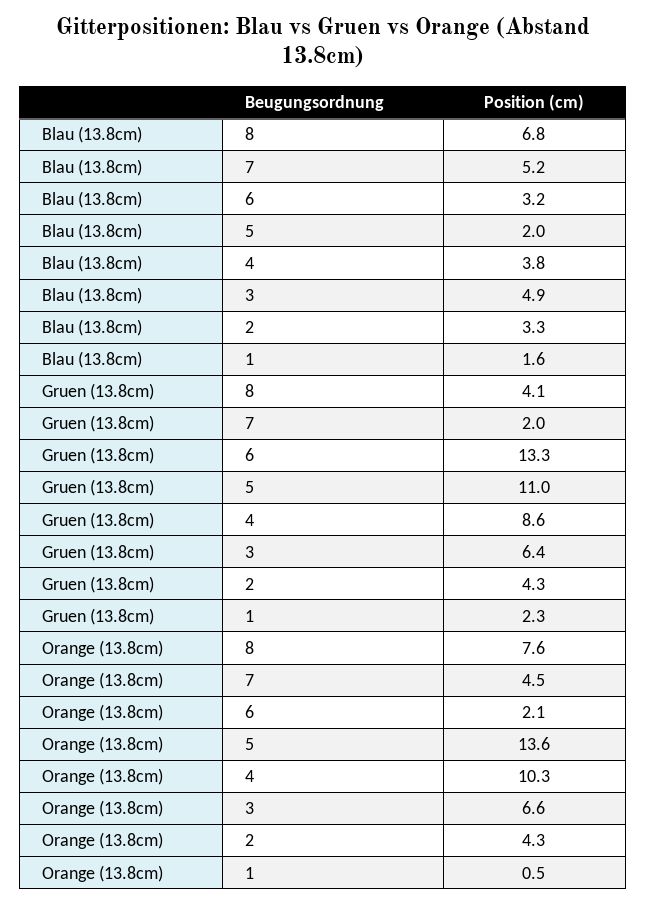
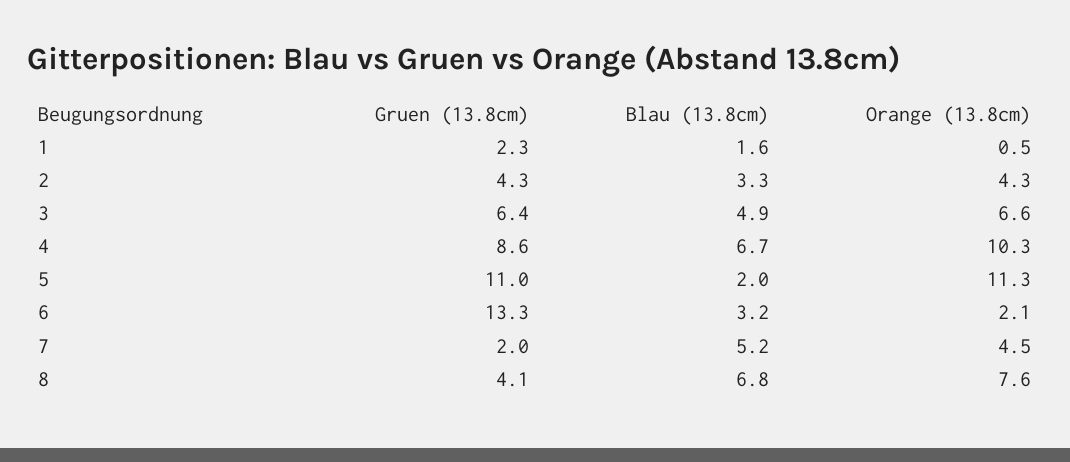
Blau (13.8cm), 4: 3.8 -> 6.7
Orange (13.8cm), 5: 13.6 -> 11.3

